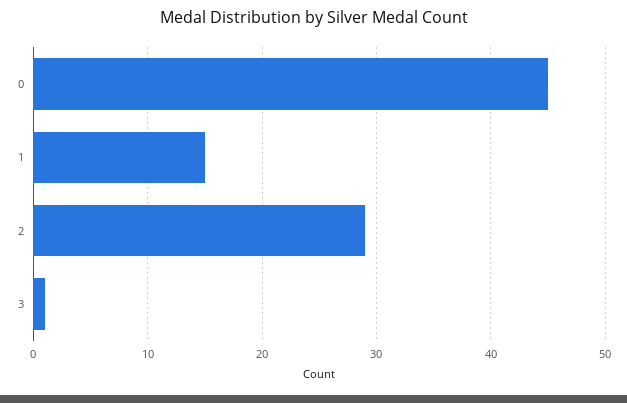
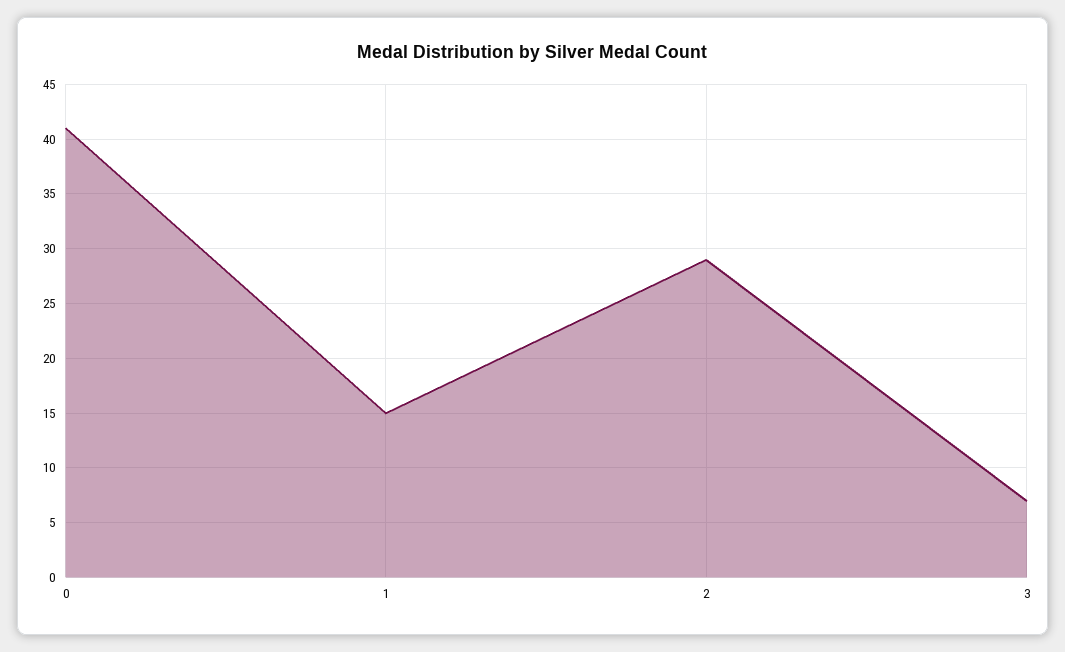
0: 45 -> 41
3: 1 -> 7

